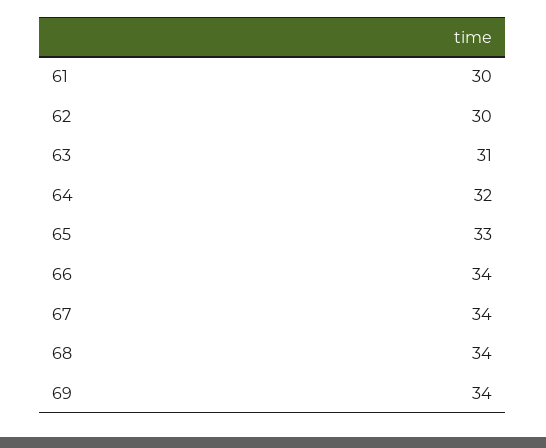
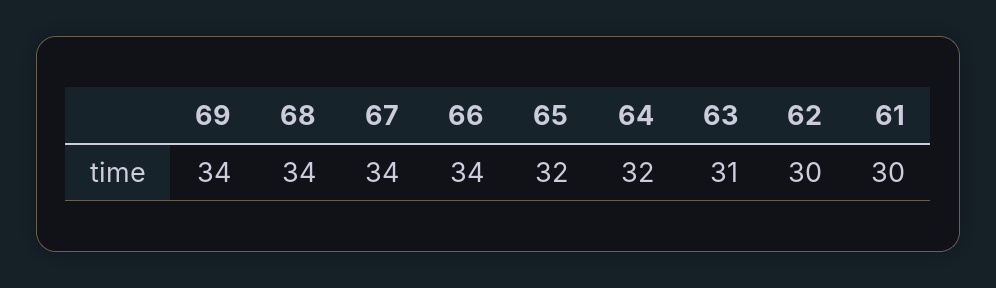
65: 33 -> 32

